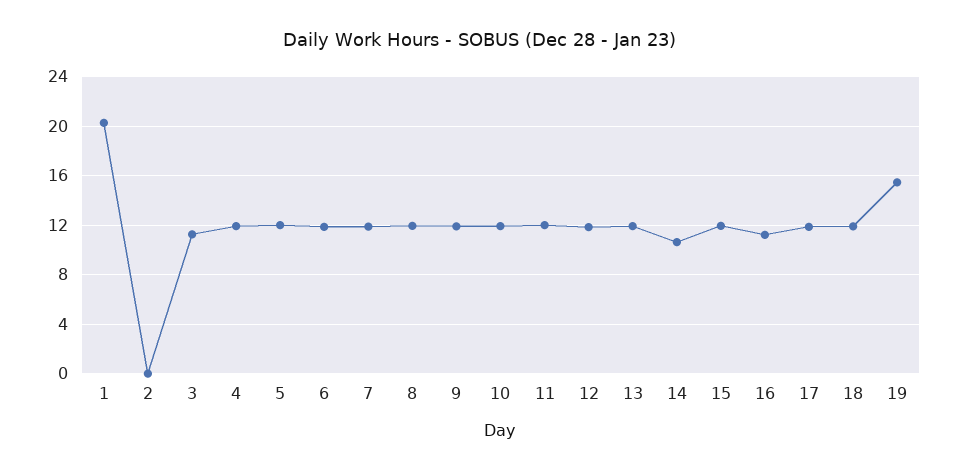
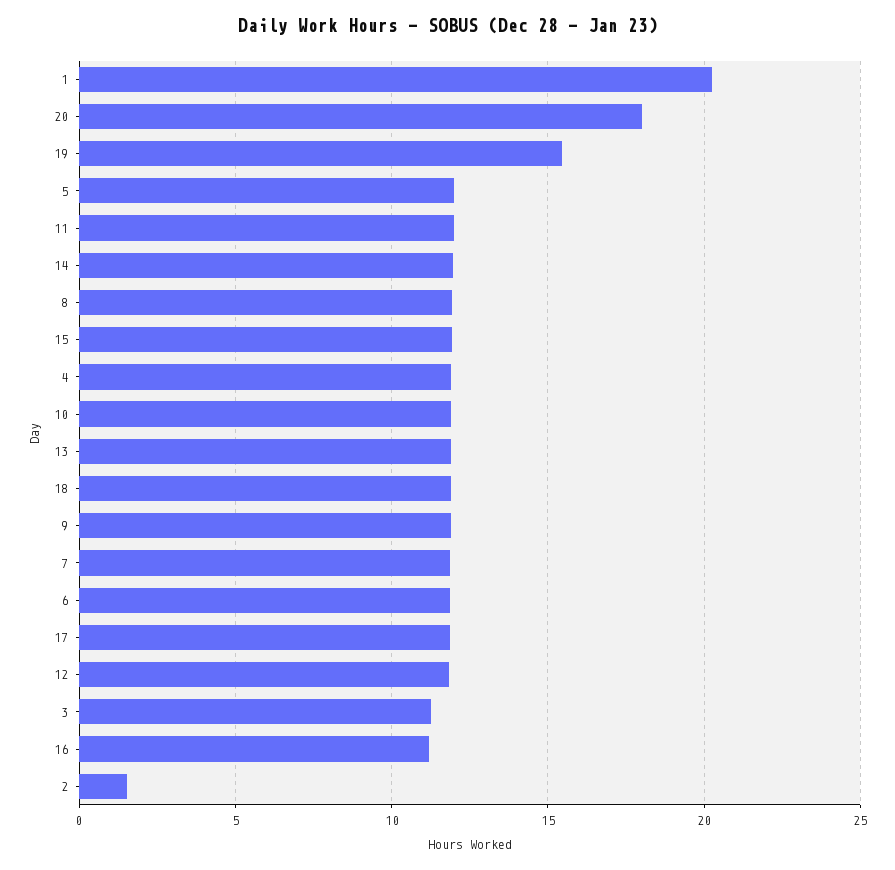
2: 0 -> 1.5
14: 10.5 -> 12
20: none -> 18

